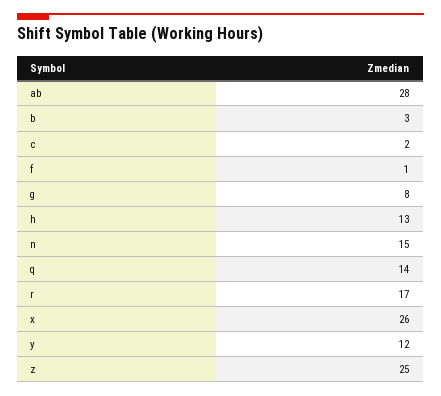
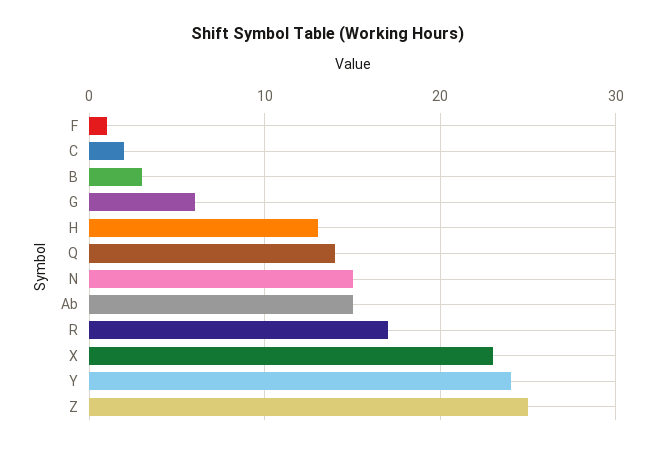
ab: 28 -> 15
g: 8 -> 6
x: 26 -> 23
y: 12 -> 24

